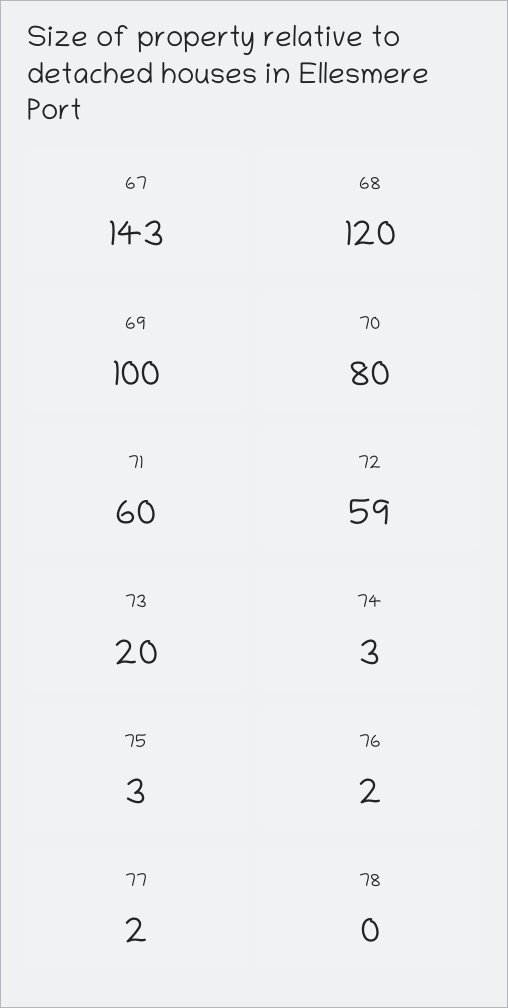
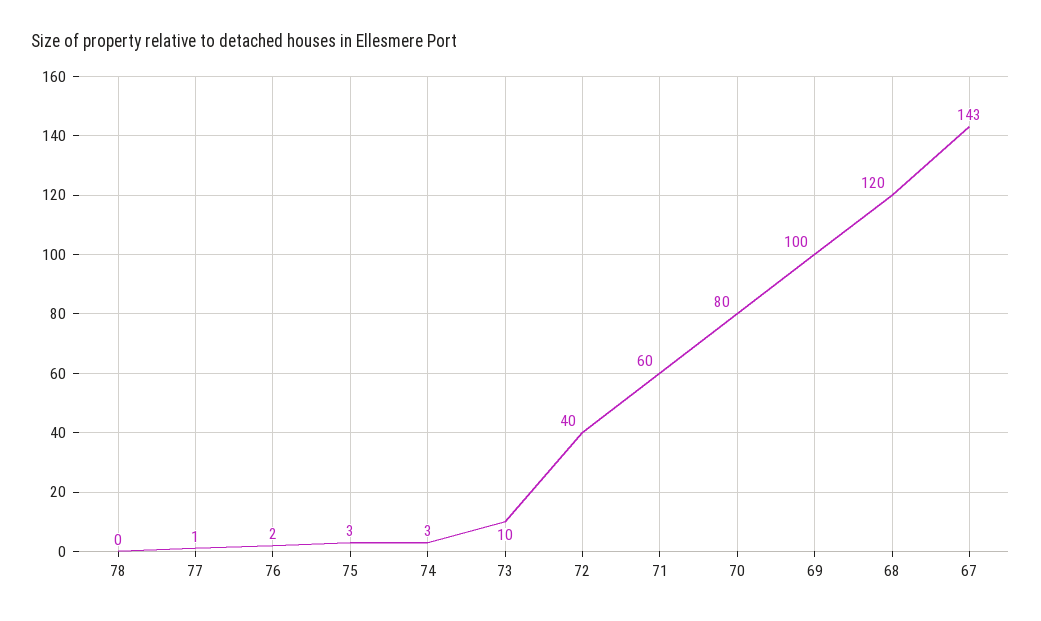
72: 59 -> 40
73: 20 -> 10
77: 2 -> 1

